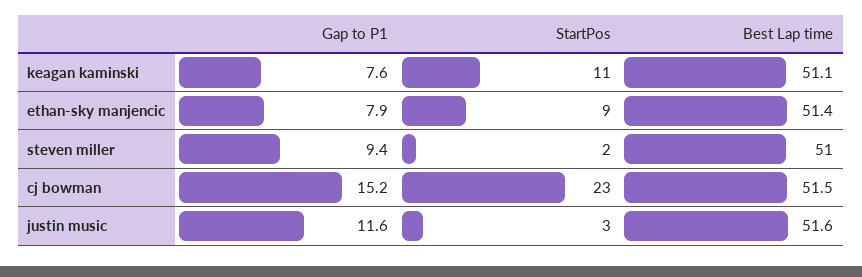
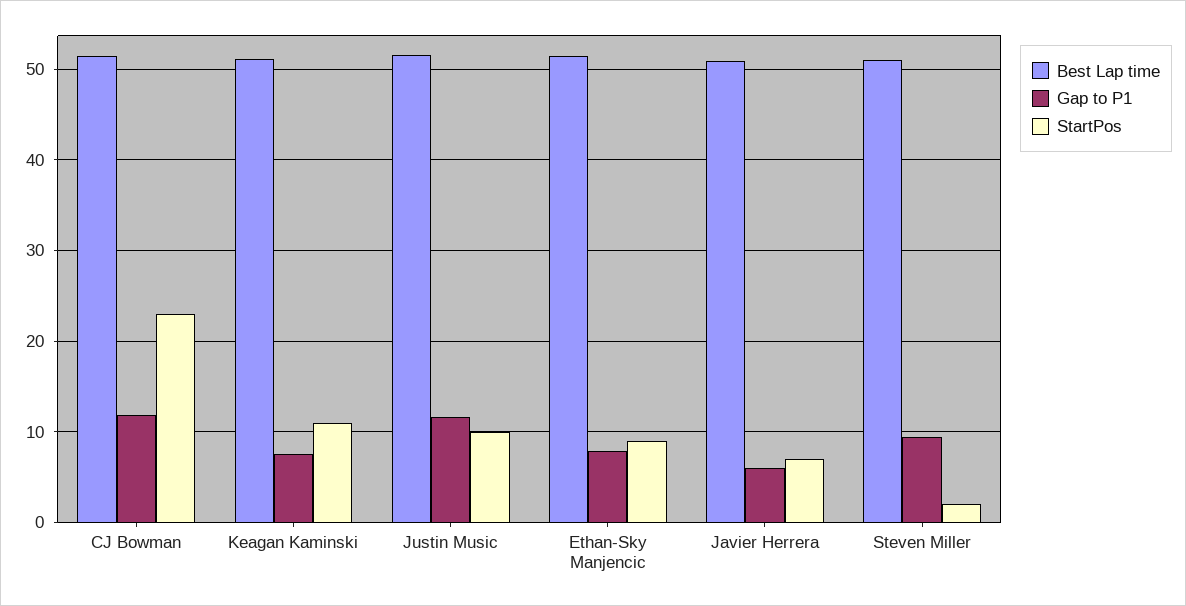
Gap to P1, cj bowman: 15.2 -> 12
StartPos, justin music: 3 -> 10
Best Lap time, Javier Herrera: none -> 51
Gap to P1, Javier Herrera: none -> 6
StartPos, Javier Herrera: none -> 7

